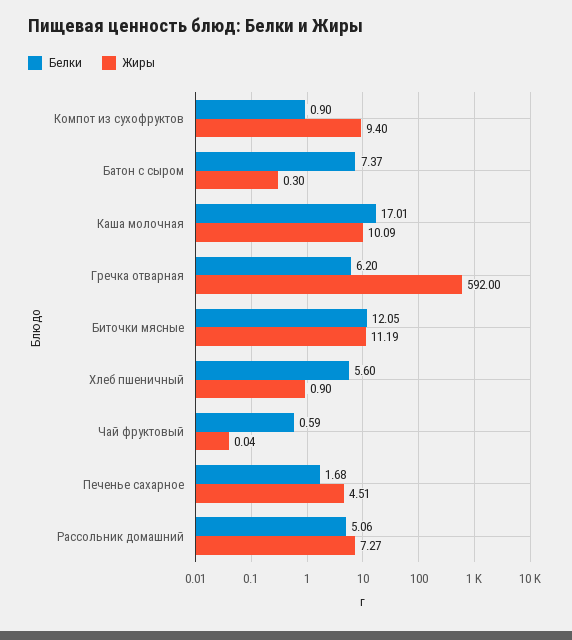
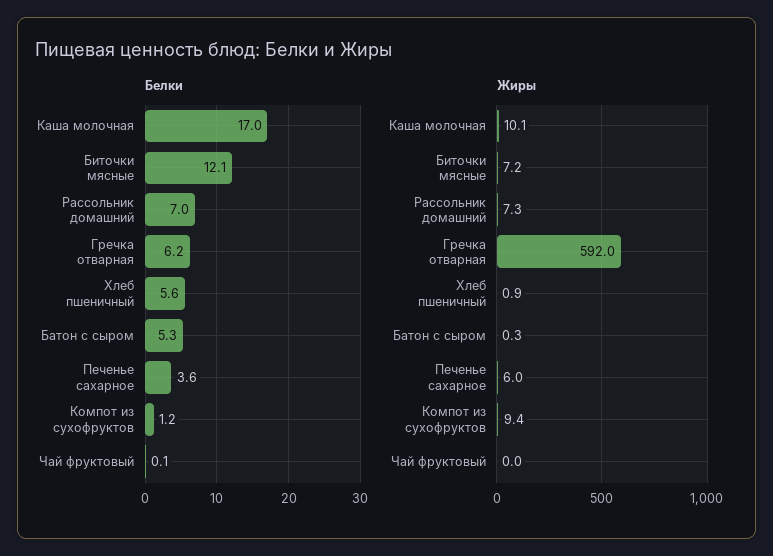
Белки, Компот из сухофруктов: 0.9 -> 1.2
Белки, Батон с сыром: 7.37 -> 5.3
Жиры, Биточки мясные: 11.19 -> 7.2
Белки, Чай фруктовый: 0.59 -> 0.1
Белки, Печенье сахарное: 1.68 -> 3.6
Жиры, Печенье сахарное: 4.51 -> 6
Белки, Рассольник домашний: 5.06 -> 7

